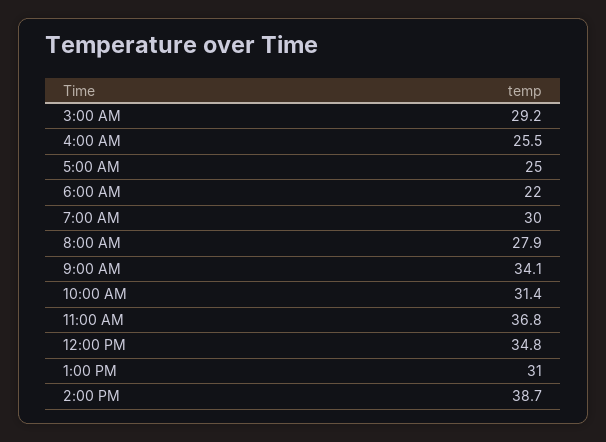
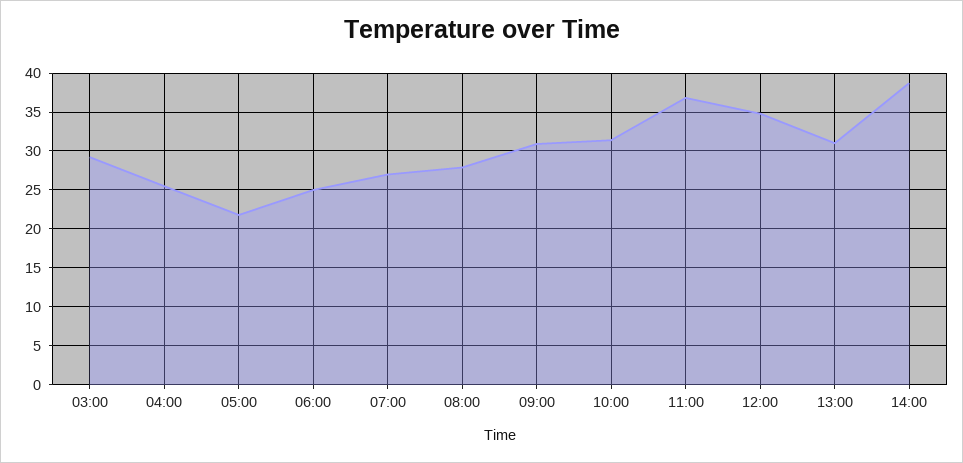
5:00 AM: 25 -> 22
6:00 AM: 22 -> 25
7:00 AM: 30 -> 27
9:00 AM: 34.1 -> 31

